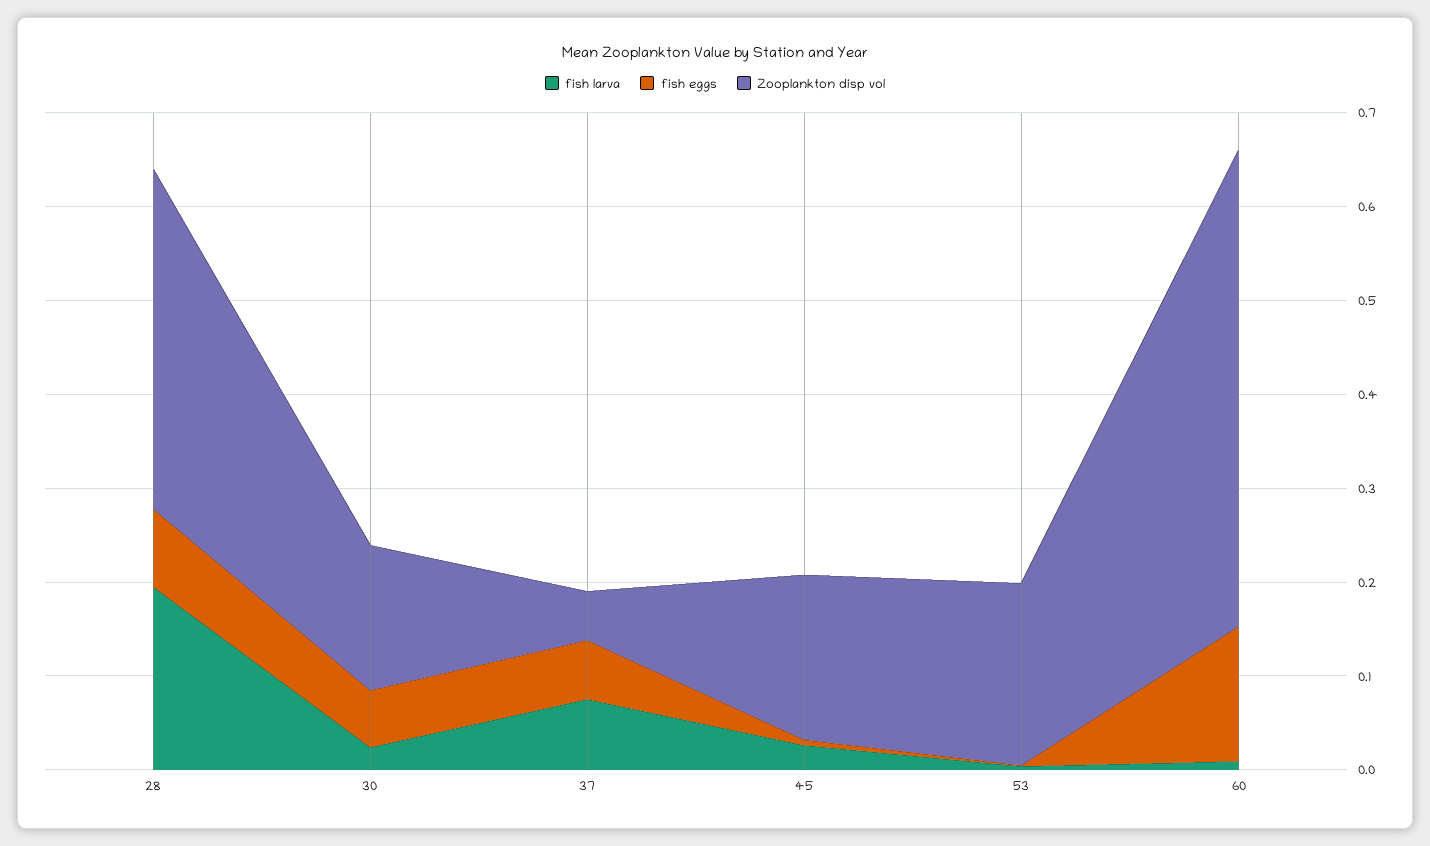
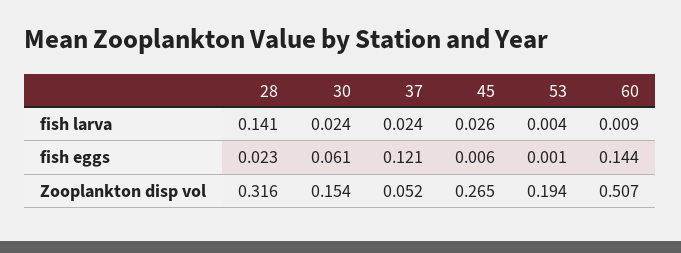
fish larva, 28: 0.2 -> 0.141
fish eggs, 28: 0.08 -> 0.023
Zooplankton disp vol, 28: 0.36 -> 0.316
fish larva, 37: 0.08 -> 0.024
fish eggs, 37: 0.06 -> 0.121
Zooplankton disp vol, 45: 0.18 -> 0.265

